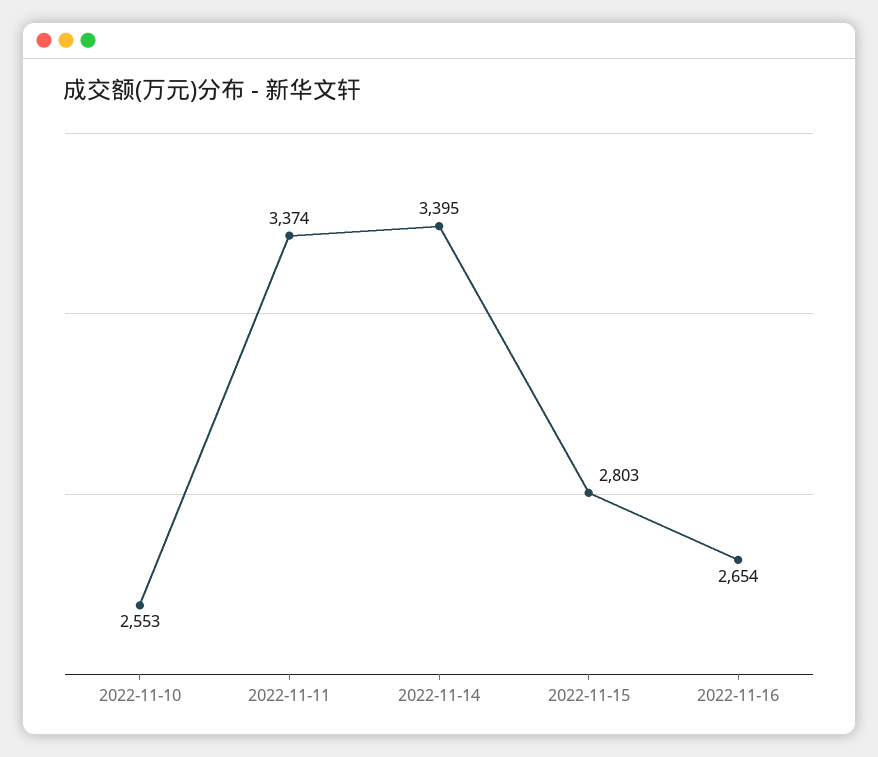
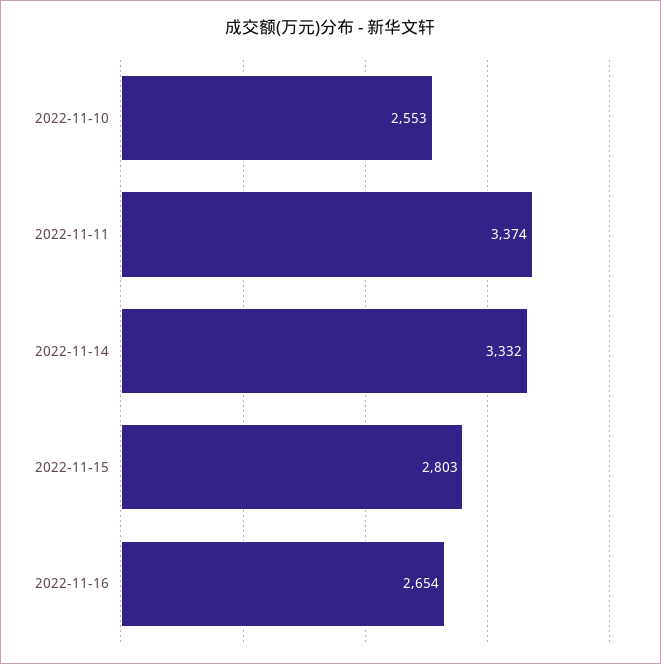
2022-11-14: 3395 -> 3332

